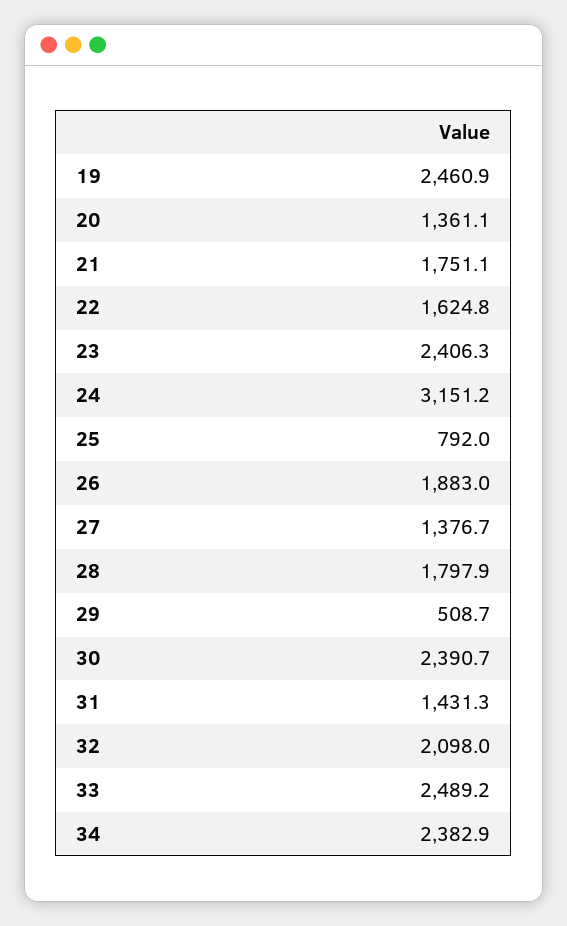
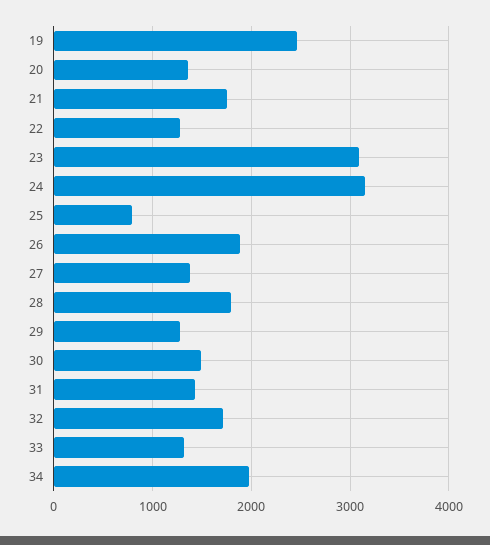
22: 1624.8 -> 1300
23: 2406.3 -> 3100
29: 508.7 -> 1300
30: 2390.7 -> 1500
32: 2098 -> 1700
33: 2489.2 -> 1300
34: 2382.9 -> 2000

